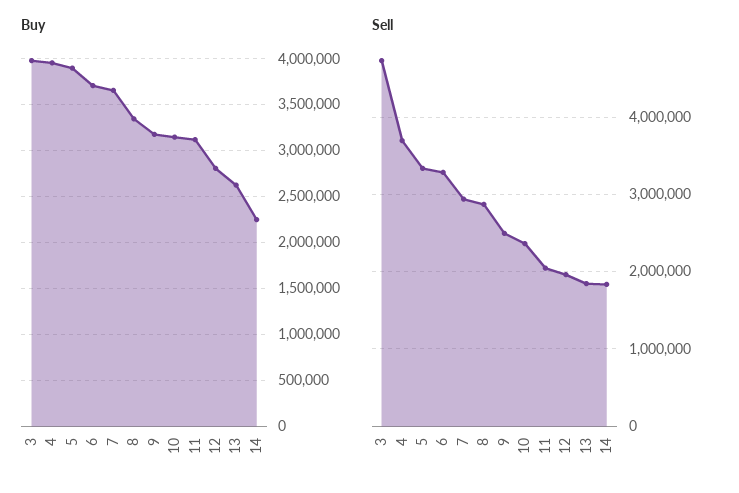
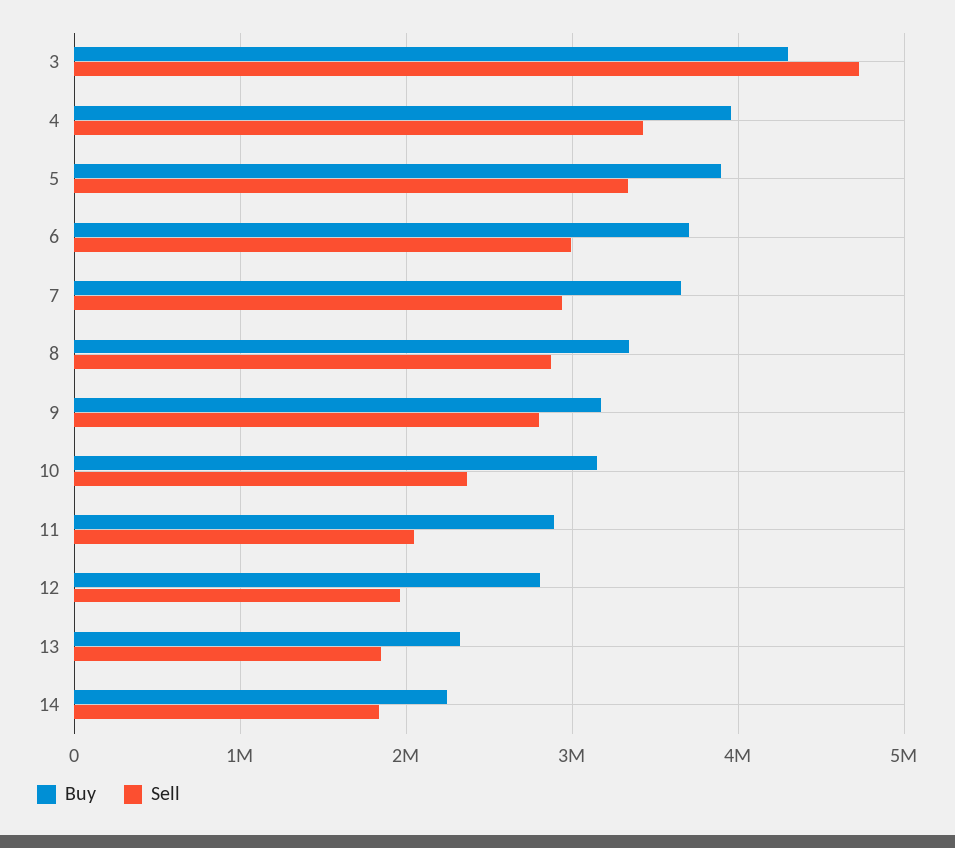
Buy, 3: 4000000 -> 4300000
Buy, 11: 3100000 -> 2900000
Buy, 13: 2600000 -> 2300000
Sell, 4: 3700000 -> 3400000
Sell, 6: 3300000 -> 3000000
Sell, 9: 2500000 -> 2800000

